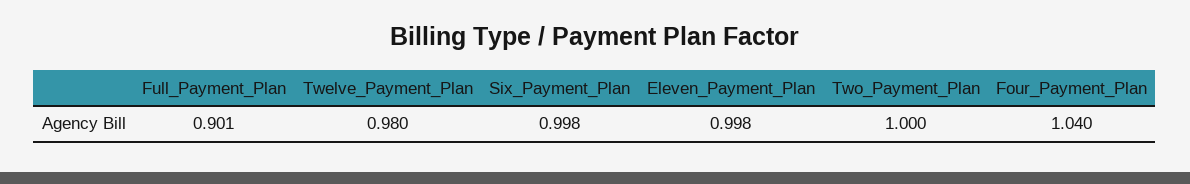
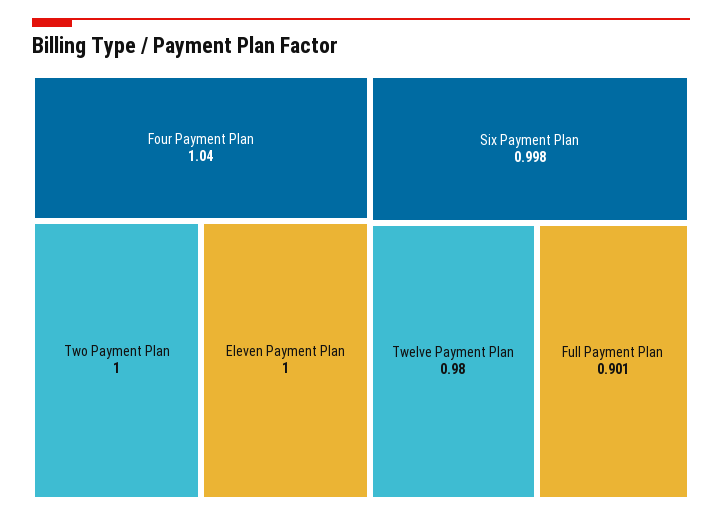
Eleven_Payment_Plan: 0.998 -> 1

